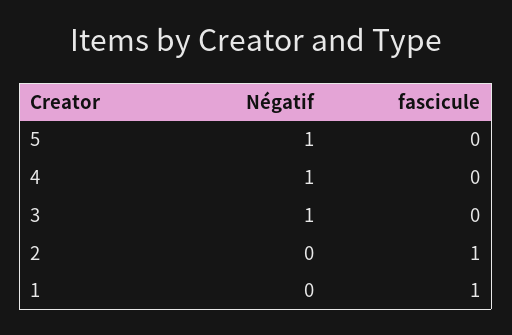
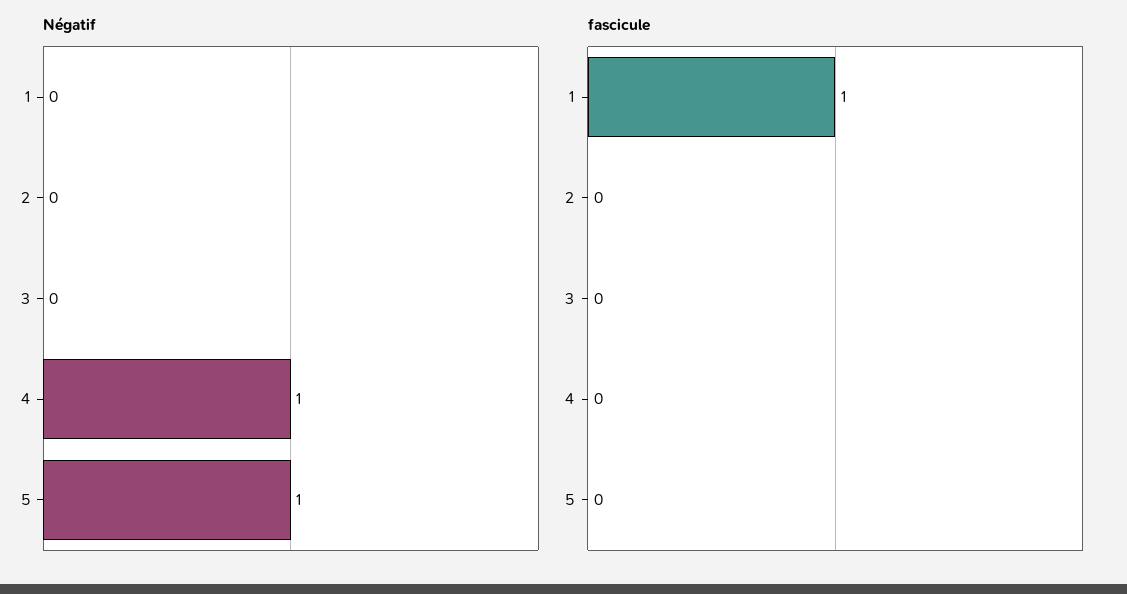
Négatif, 3: 1 -> 0
fascicule, 2: 1 -> 0

